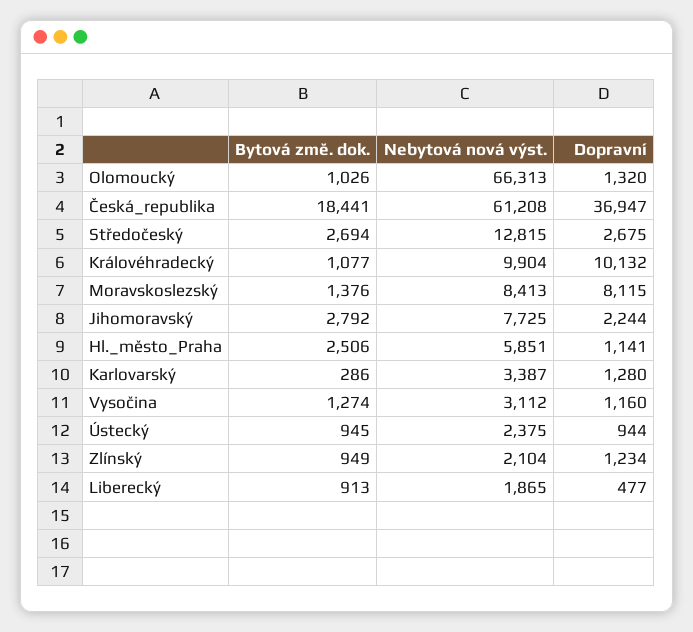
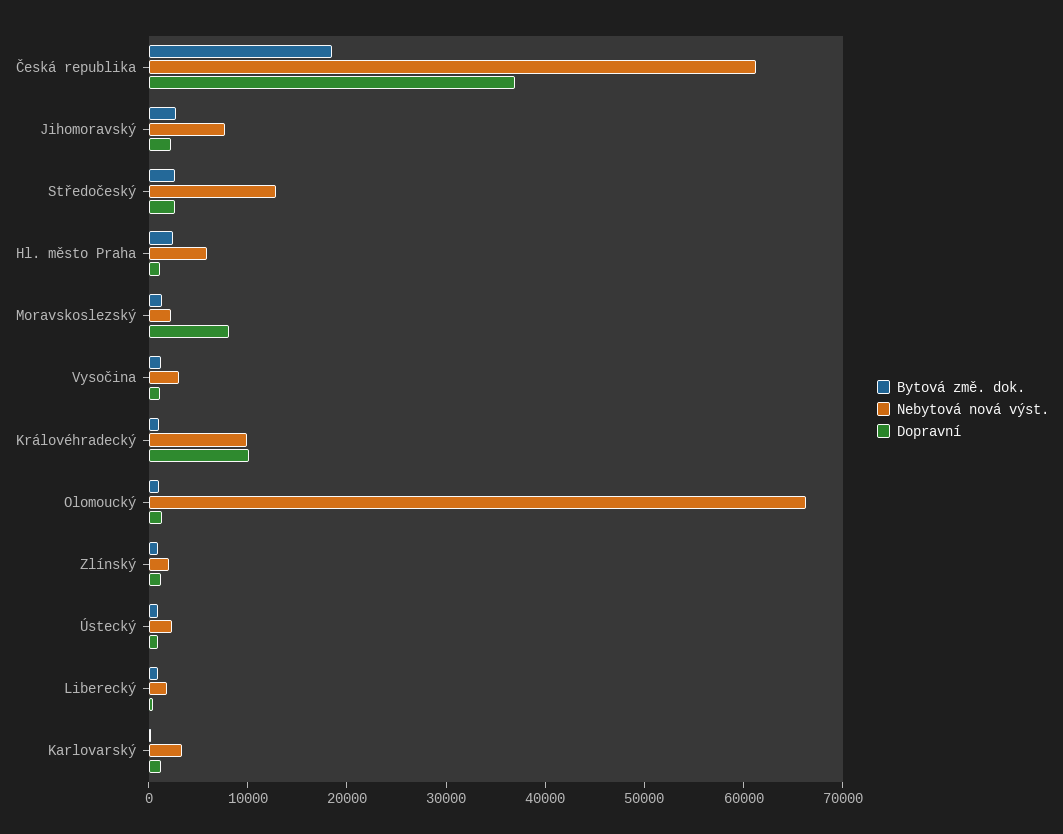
Nebytová nová výst., Moravskoslezský: 8413 -> 2000

